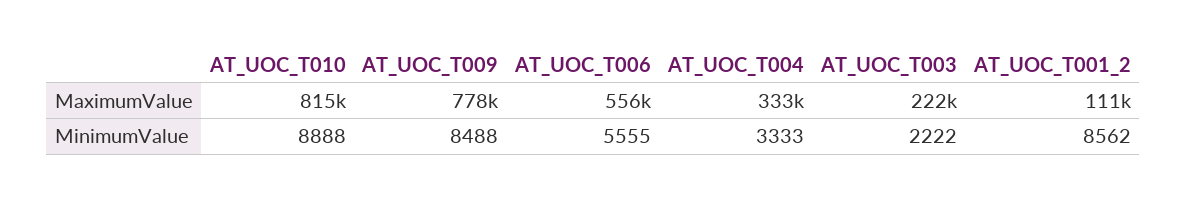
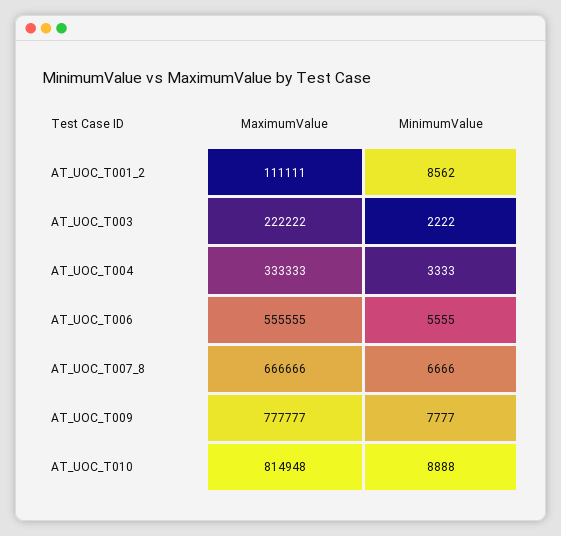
AT_UOC_T009, MinimumValue: 8488 -> 7777
AT_UOC_T007_8, MaximumValue: none -> 666666
AT_UOC_T007_8, MinimumValue: none -> 6666

